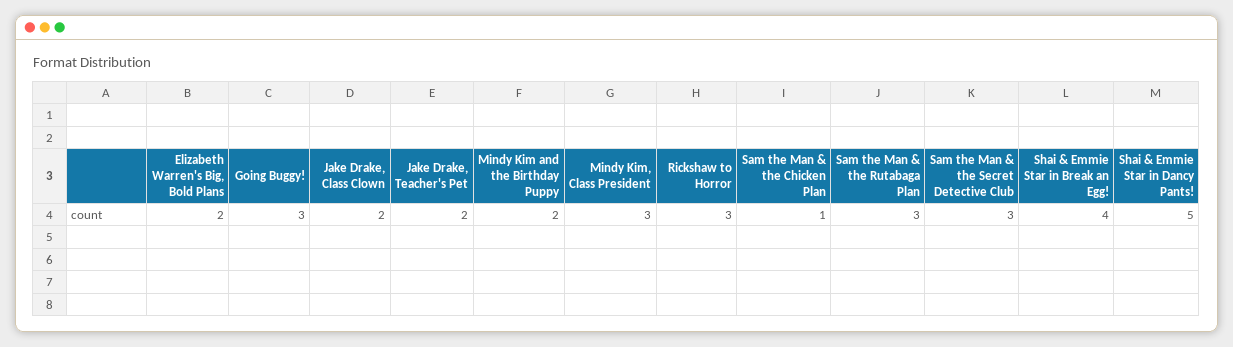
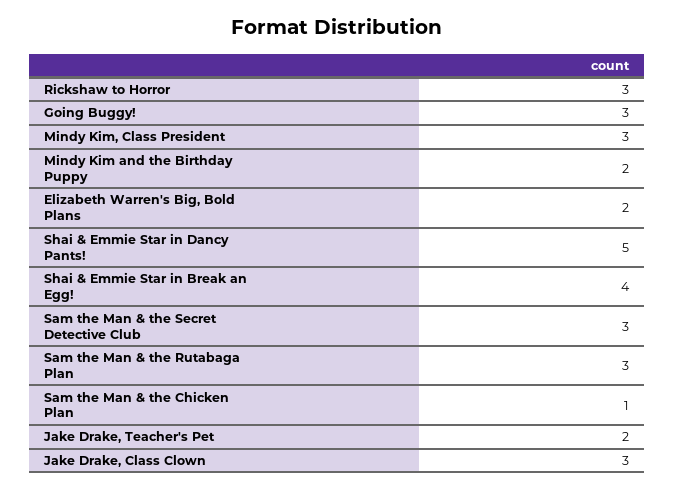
Jake Drake, Class Clown: 2 -> 3

